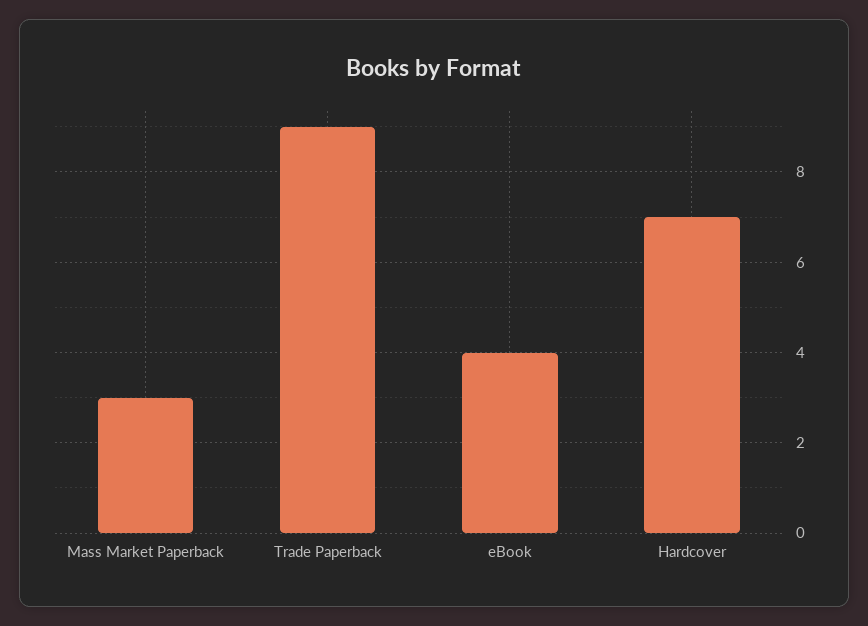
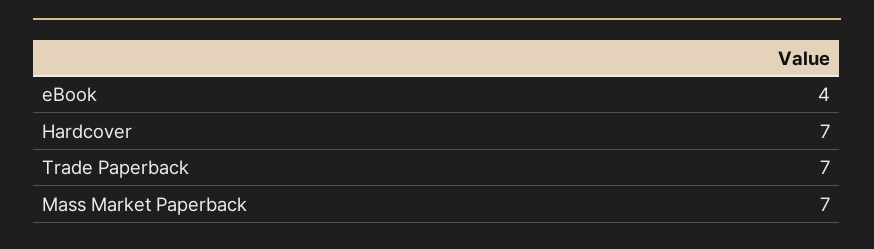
Mass Market Paperback: 3 -> 7
Trade Paperback: 9 -> 7

